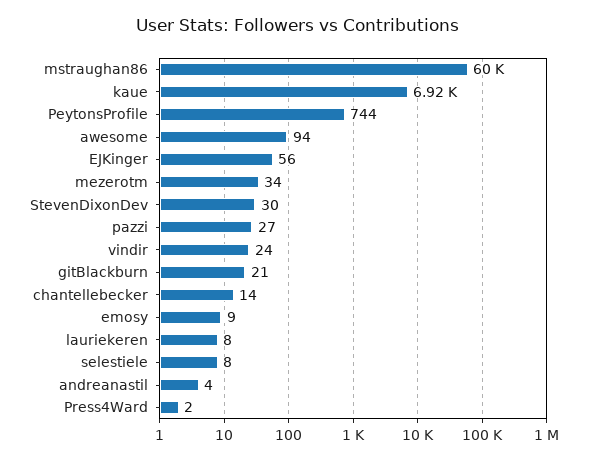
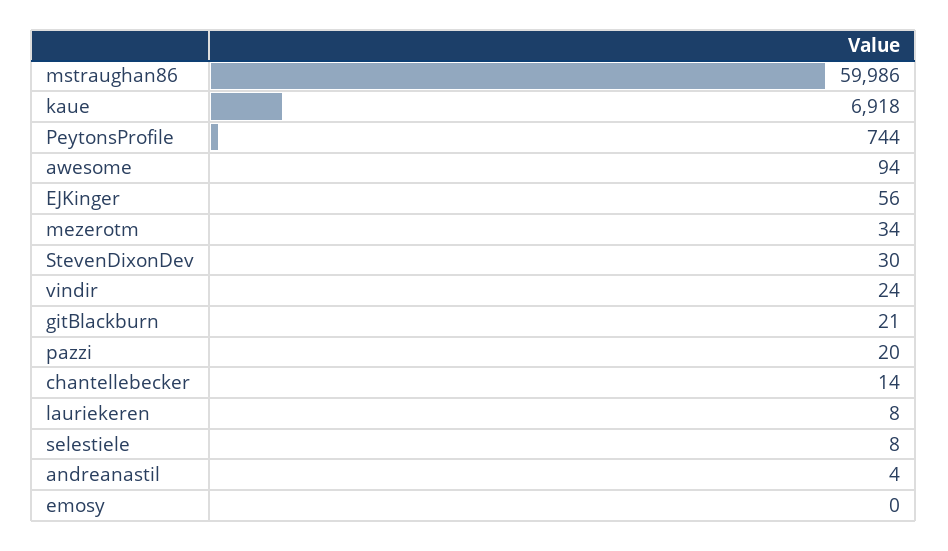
pazzi: 27 -> 20
emosy: 9 -> 0
Press4Ward: 2 -> none

